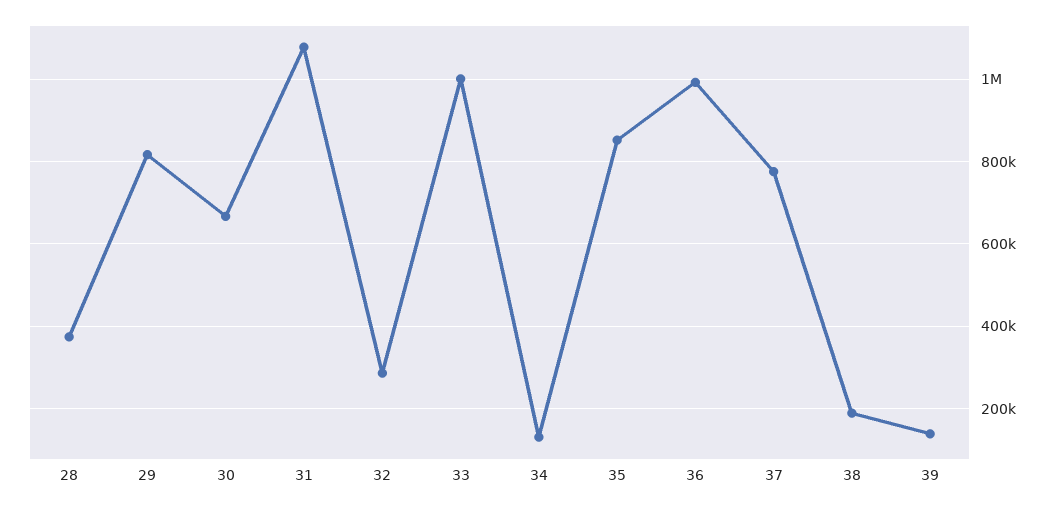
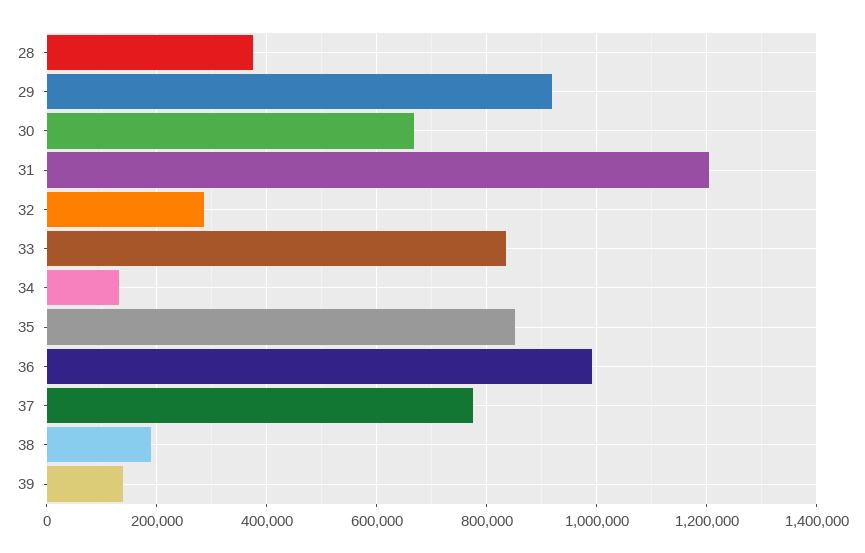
29: 820000 -> 920000
31: 1080000 -> 1200000
33: 1000000 -> 840000

